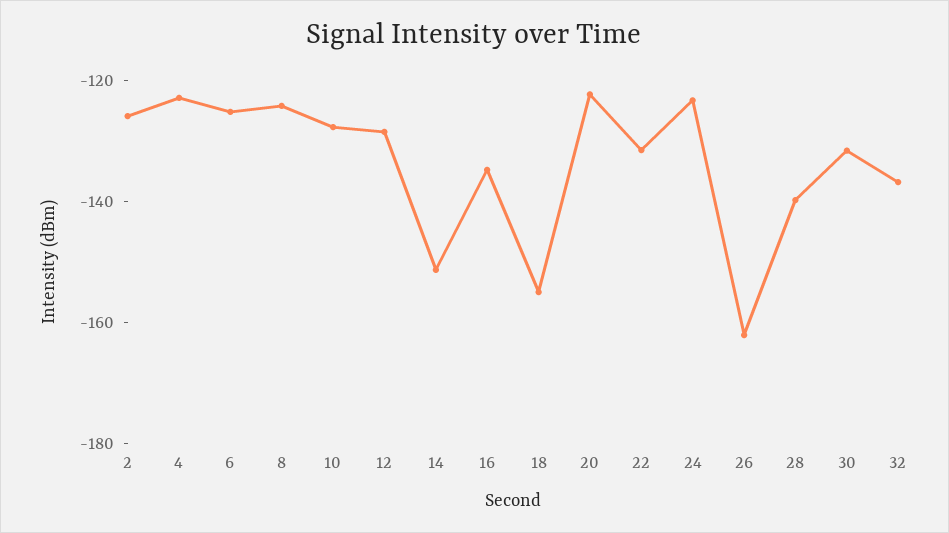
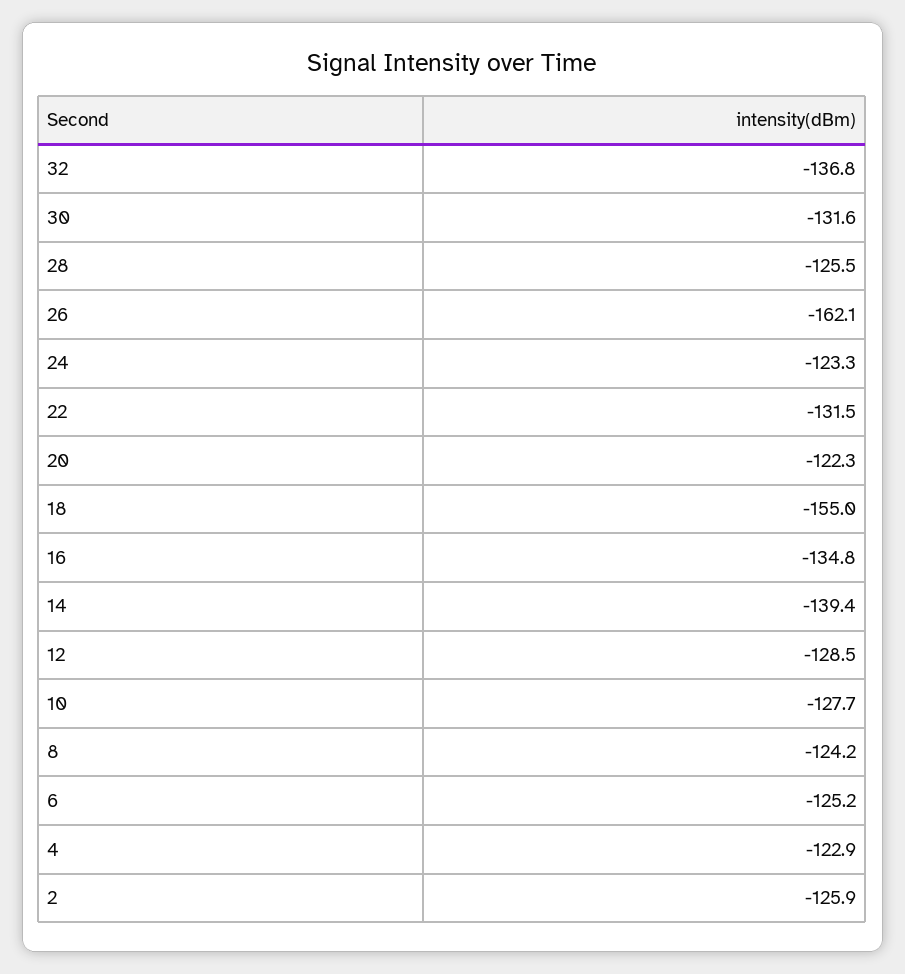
14: -150 -> -139.4
28: -140 -> -125.5

